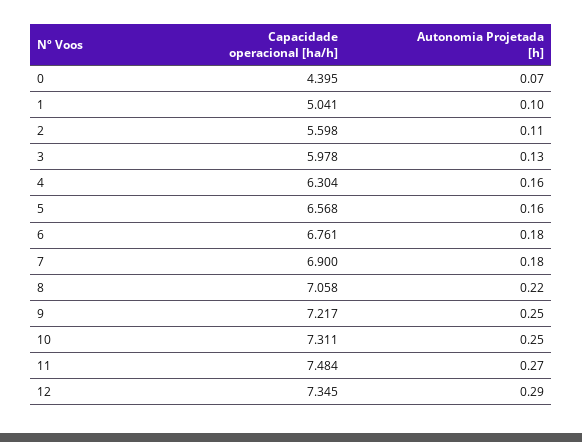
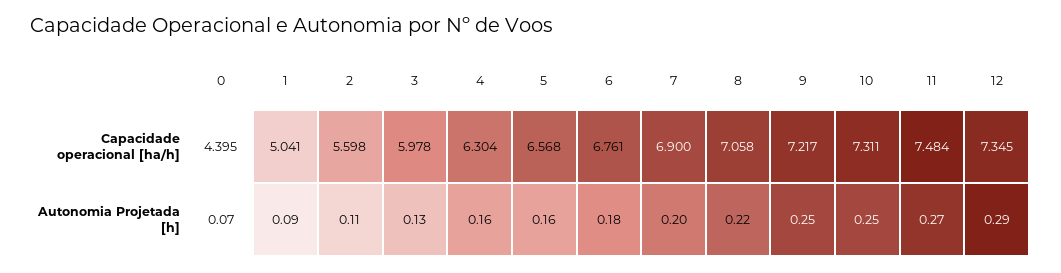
Autonomia Projetada [h], 1: 0.1 -> 0.09
Autonomia Projetada [h], 7: 0.18 -> 0.2

